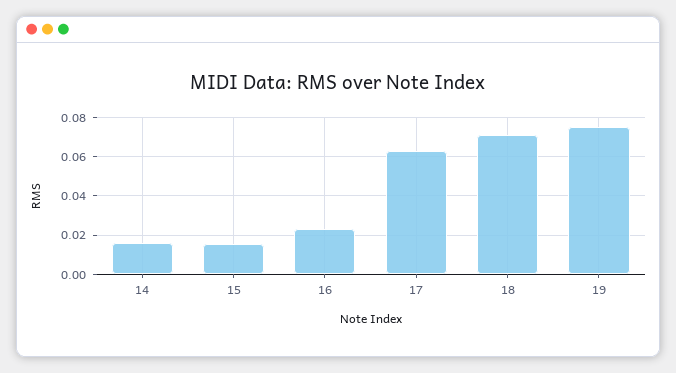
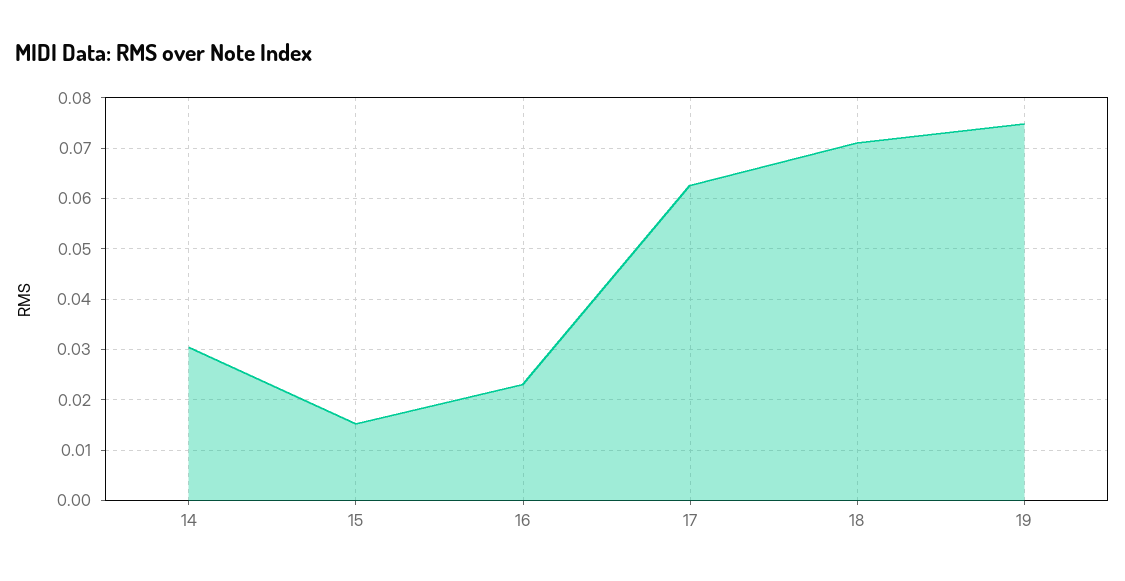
14: 0.015 -> 0.03

